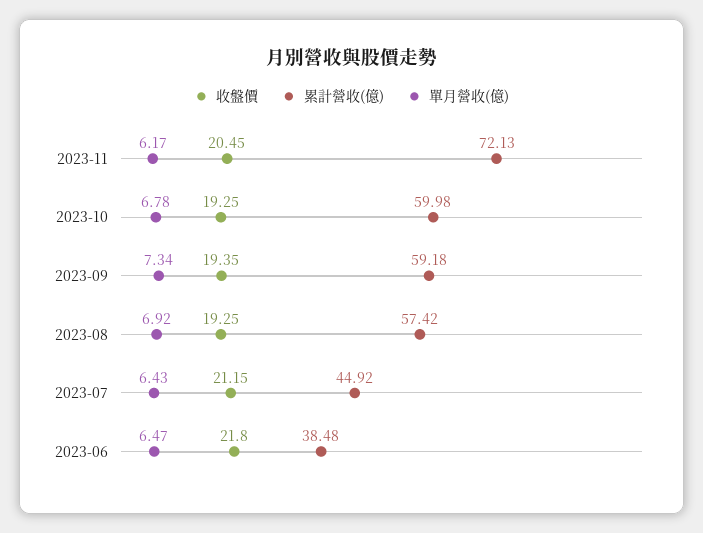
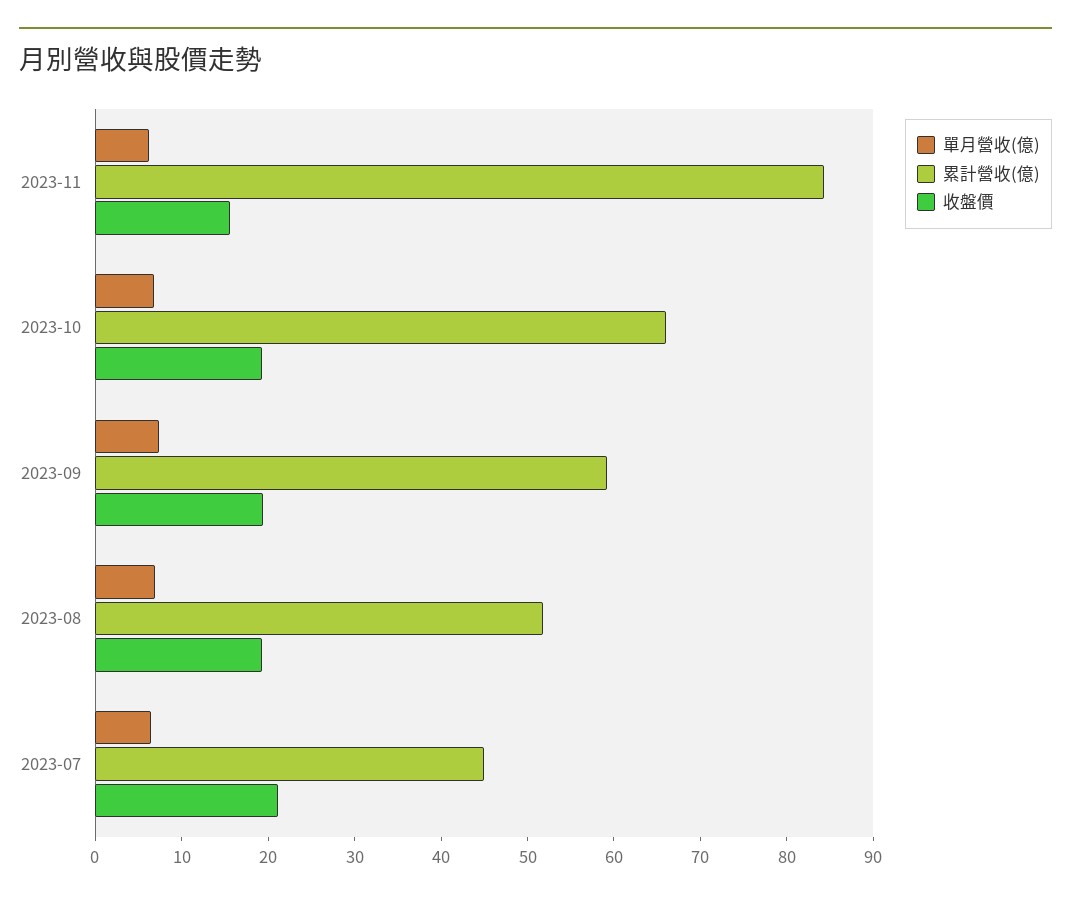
收盤價, 2023-11: 20.45 -> 16
累計營收(億), 2023-11: 72.13 -> 84
累計營收(億), 2023-10: 59.98 -> 66
累計營收(億), 2023-08: 57.42 -> 52
收盤價, 2023-06: 21.8 -> none
累計營收(億), 2023-06: 38.48 -> none
單月營收(億), 2023-06: 6.47 -> none

